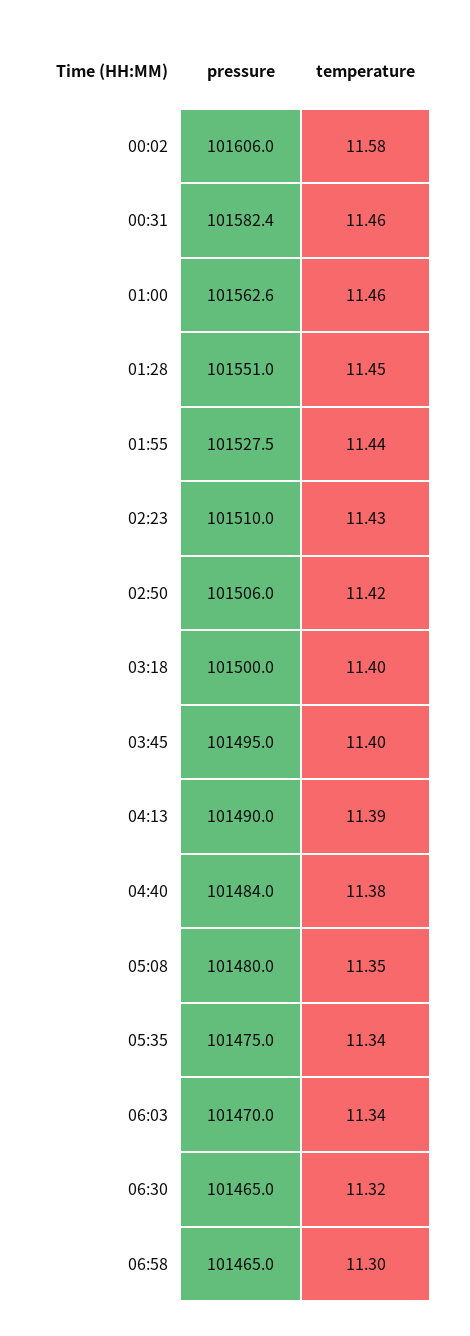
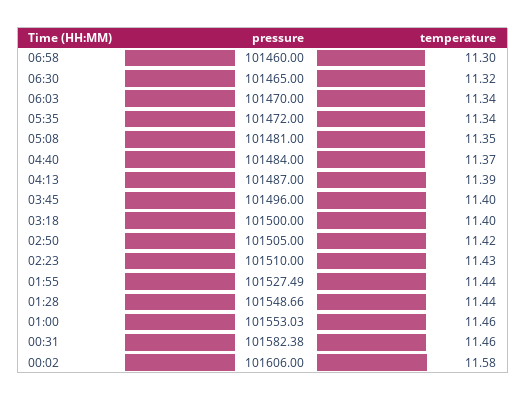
pressure, 01:00: 101562.6 -> 101553.03
pressure, 01:28: 101551 -> 101548.66
temperature, 01:28: 11.45 -> 11.44
pressure, 02:50: 101506 -> 101505
pressure, 03:45: 101495 -> 101496
pressure, 04:13: 101490 -> 101487
temperature, 04:40: 11.38 -> 11.37
pressure, 05:08: 101480 -> 101481
pressure, 05:35: 101475 -> 101472
pressure, 06:58: 101465 -> 101460

